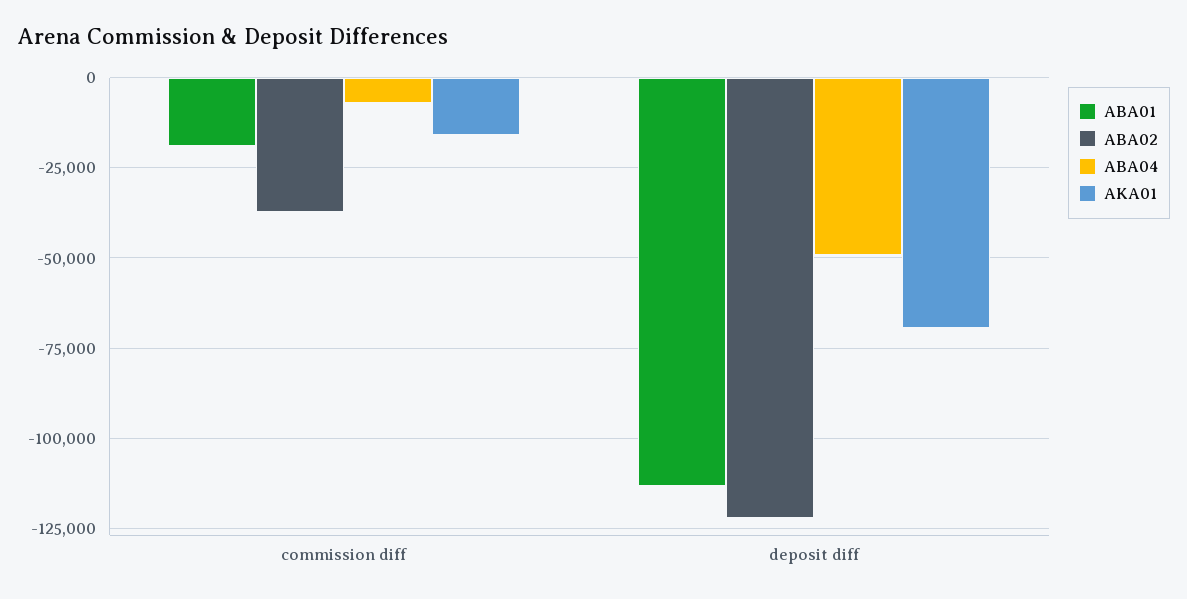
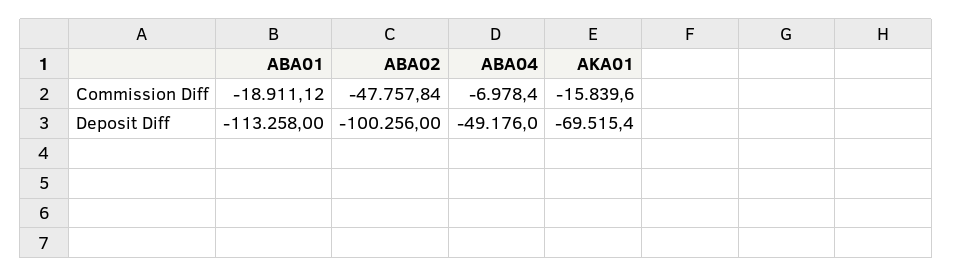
ABA02, commission diff: -37500 -> -47757.84
ABA02, deposit diff: -122500 -> -100256

